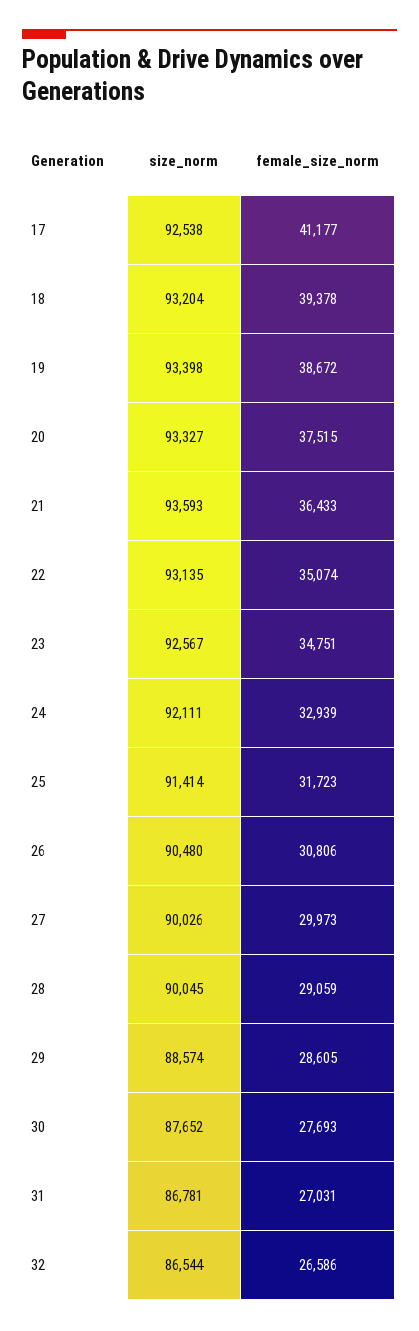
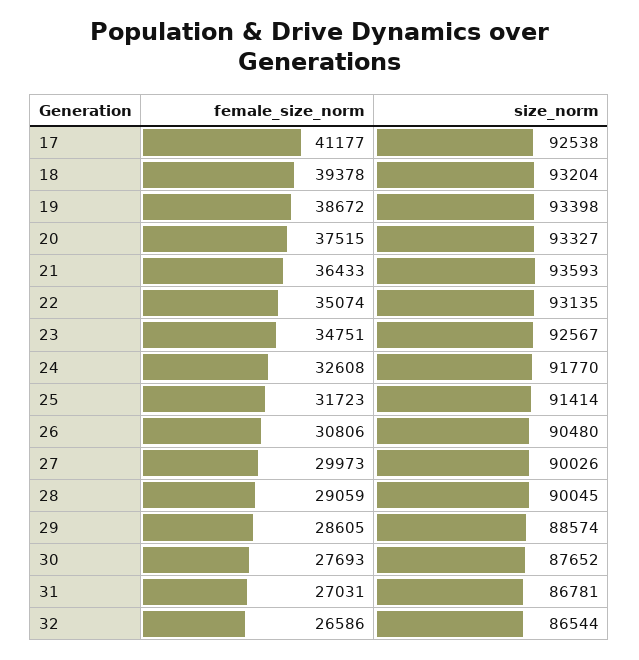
size_norm, 24: 92111 -> 91770
female_size_norm, 24: 32939 -> 32608

